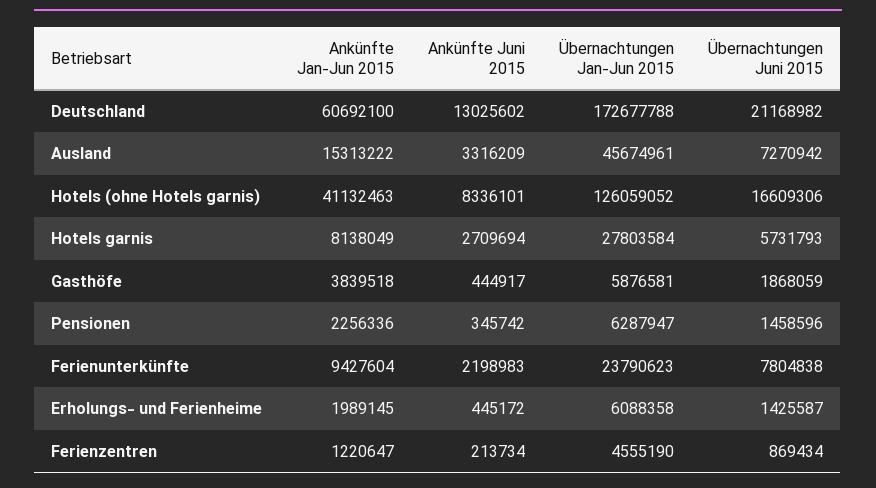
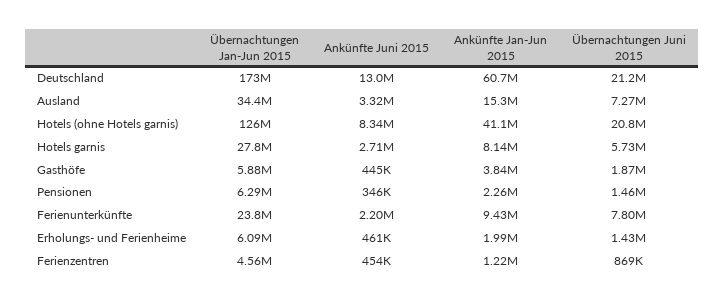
Übernachtungen Jan-Jun 2015, Ausland: 45674961 -> 34400000
Übernachtungen Juni 2015, Hotels (ohne Hotels garnis): 16609306 -> 20800000
Ankünfte Juni 2015, Erholungs- und Ferienheime: 445172 -> 461000
Ankünfte Juni 2015, Ferienzentren: 213734 -> 454000

